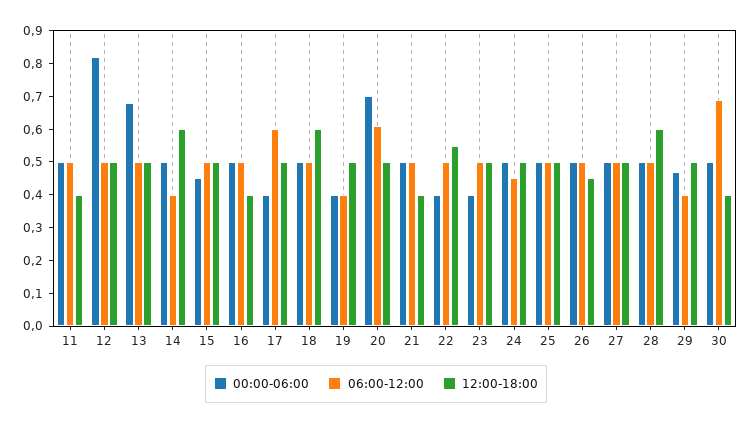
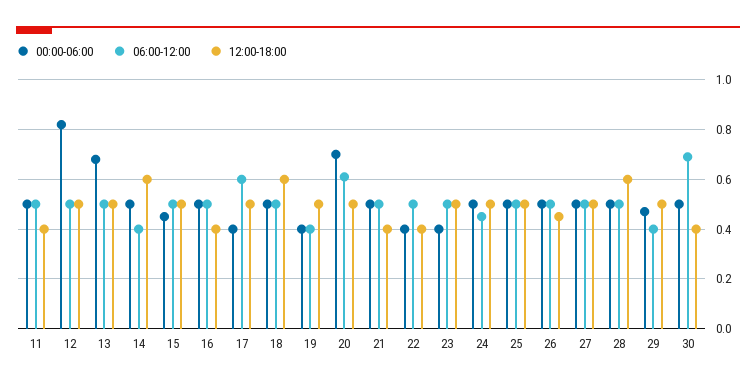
12:00-18:00, 22: 0.55 -> 0.4

